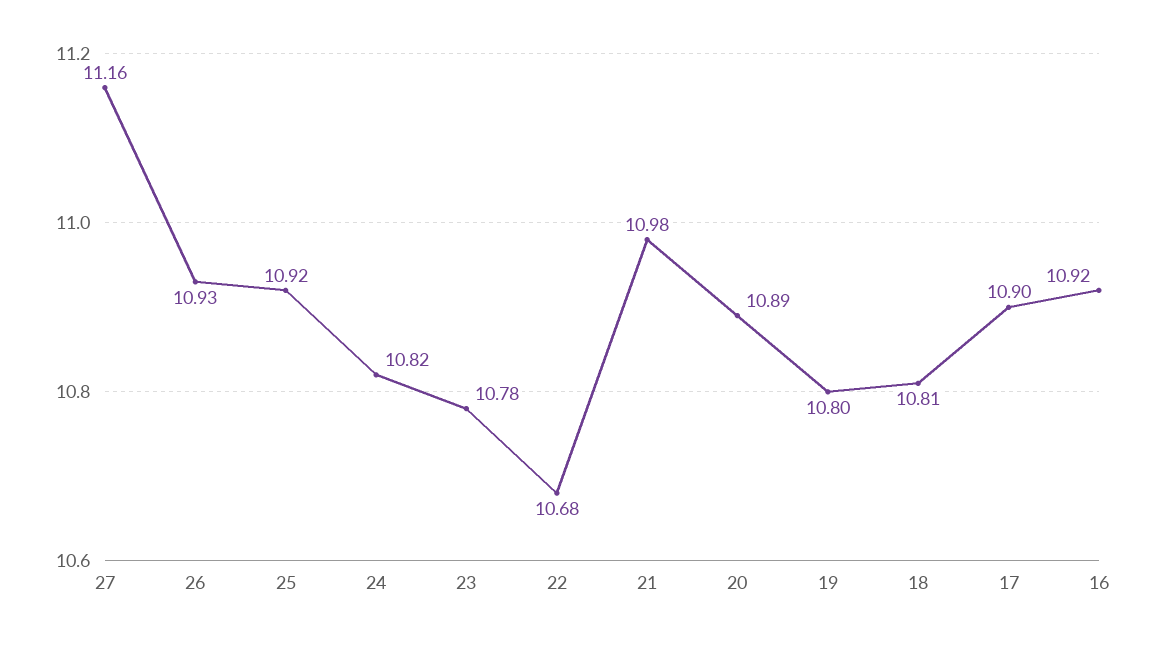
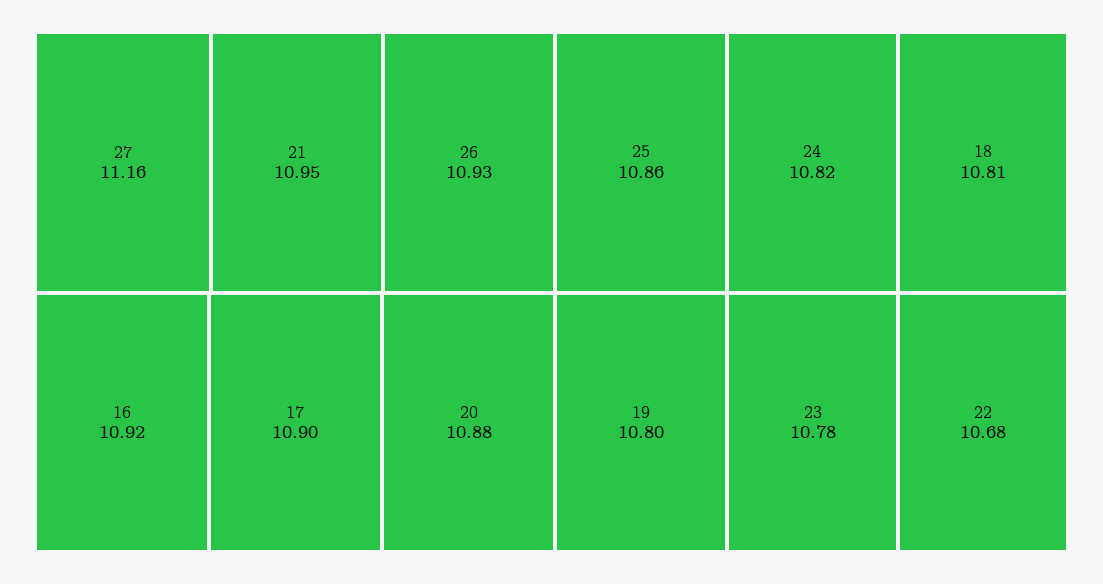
25: 10.92 -> 10.86
21: 10.98 -> 10.95
20: 10.89 -> 10.88

